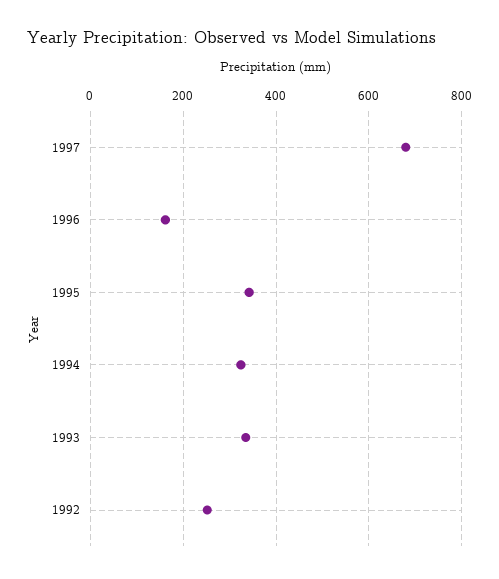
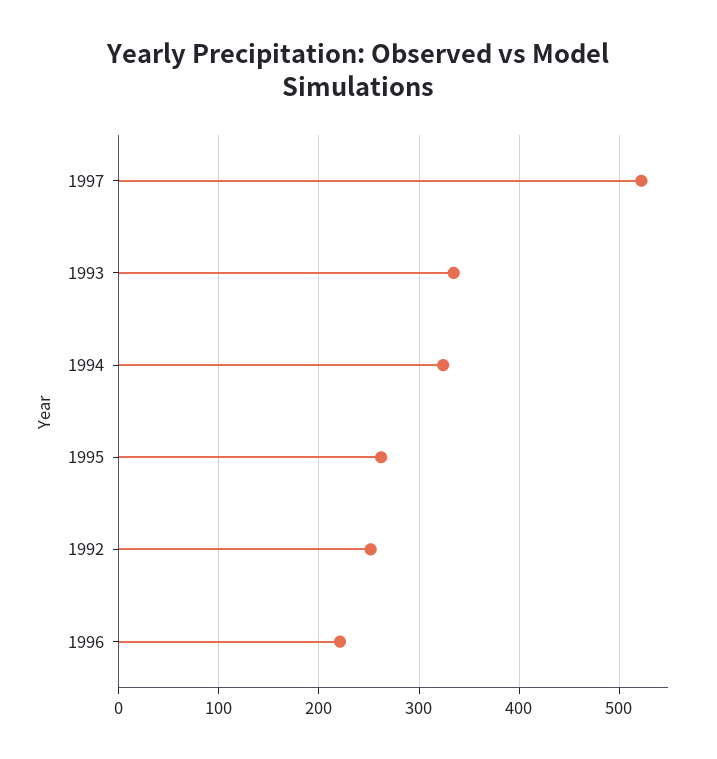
1997: 680 -> 520
1996: 160 -> 220
1995: 340 -> 260

